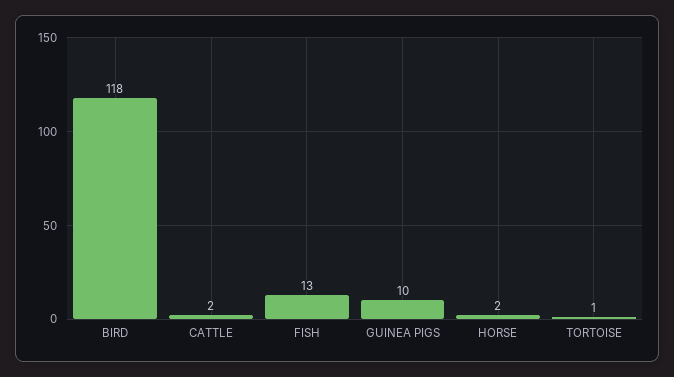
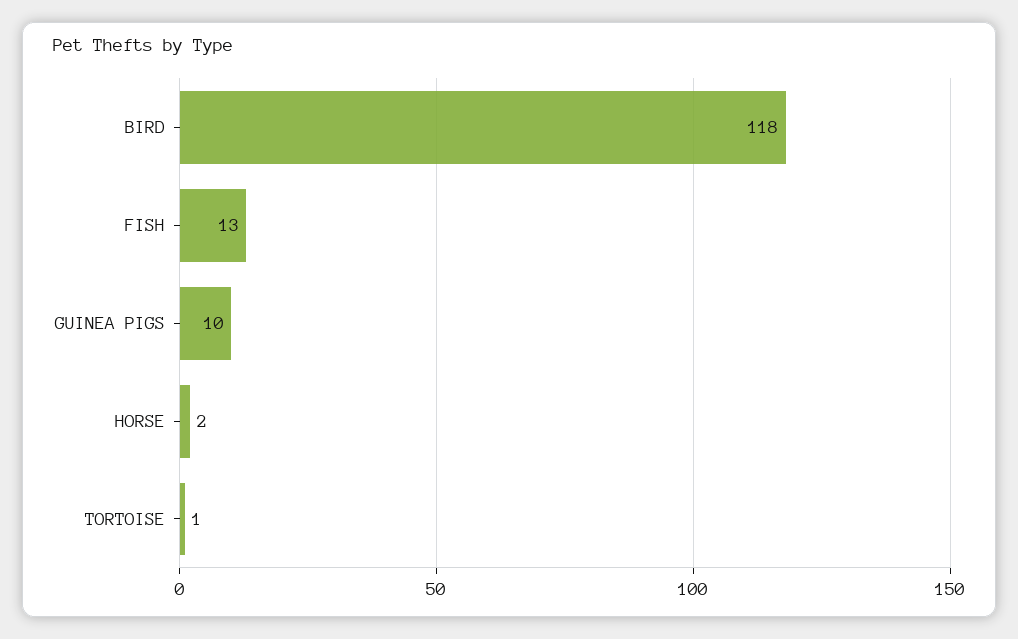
CATTLE: 2 -> none

